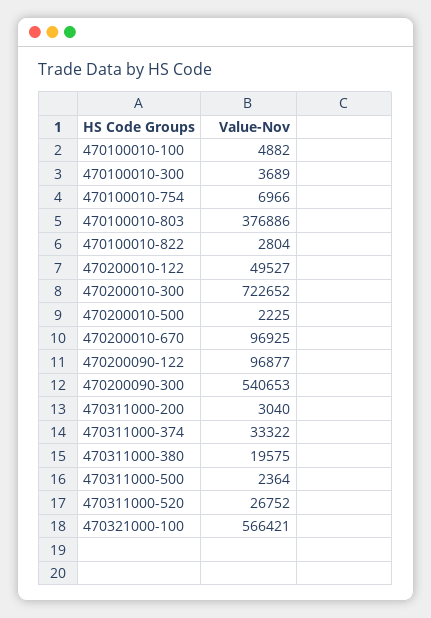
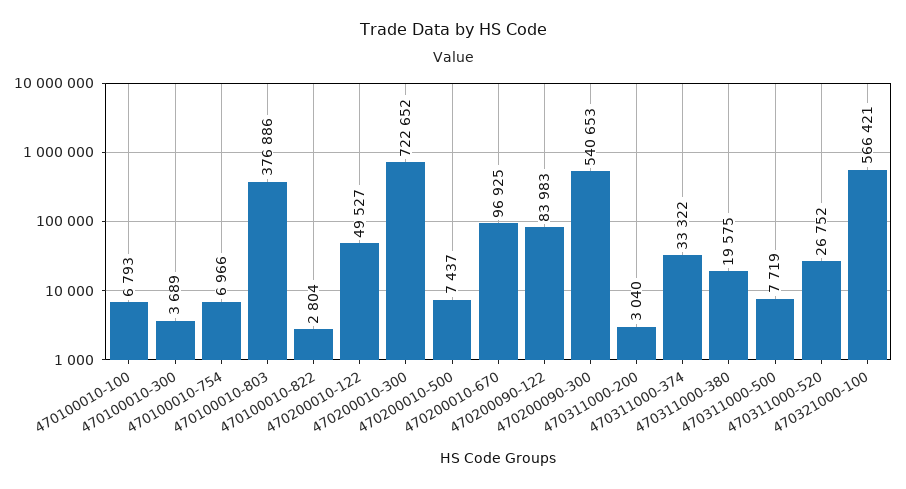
470100010-100: 4882 -> 6793
470200010-500: 2225 -> 7437
470200090-122: 96877 -> 83983
470311000-500: 2364 -> 7719

